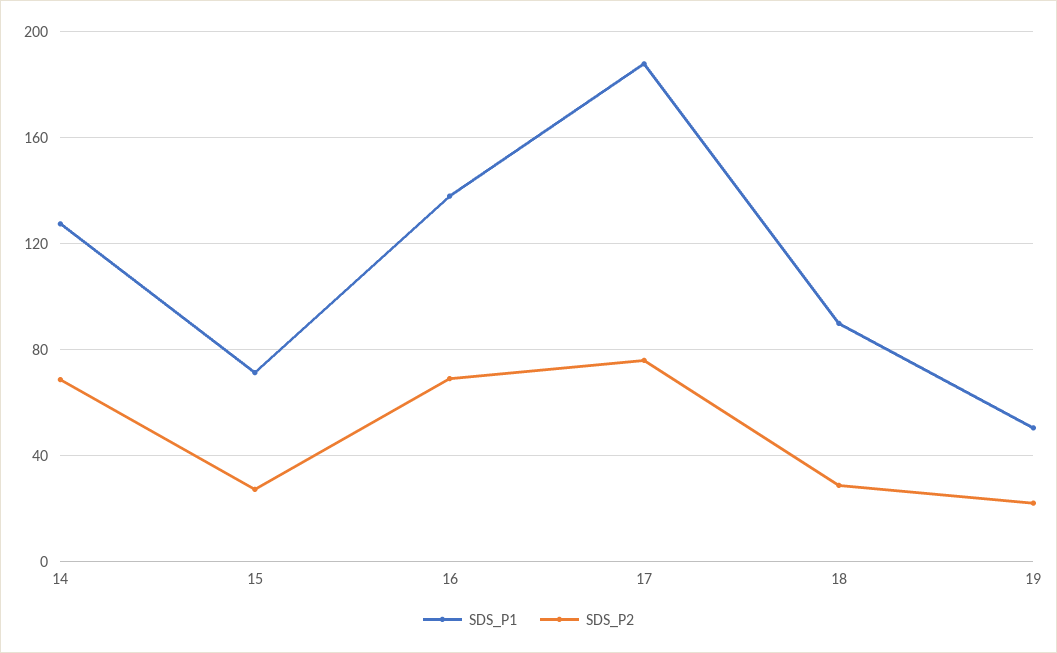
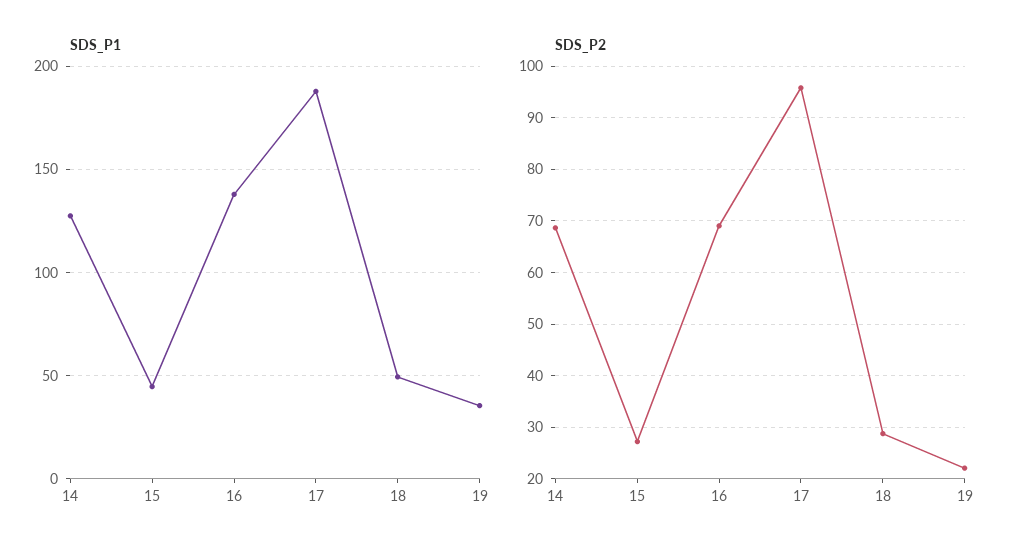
SDS_P1, 15: 70 -> 45
SDS_P2, 17: 75 -> 96
SDS_P1, 18: 90 -> 50
SDS_P1, 19: 50 -> 35

